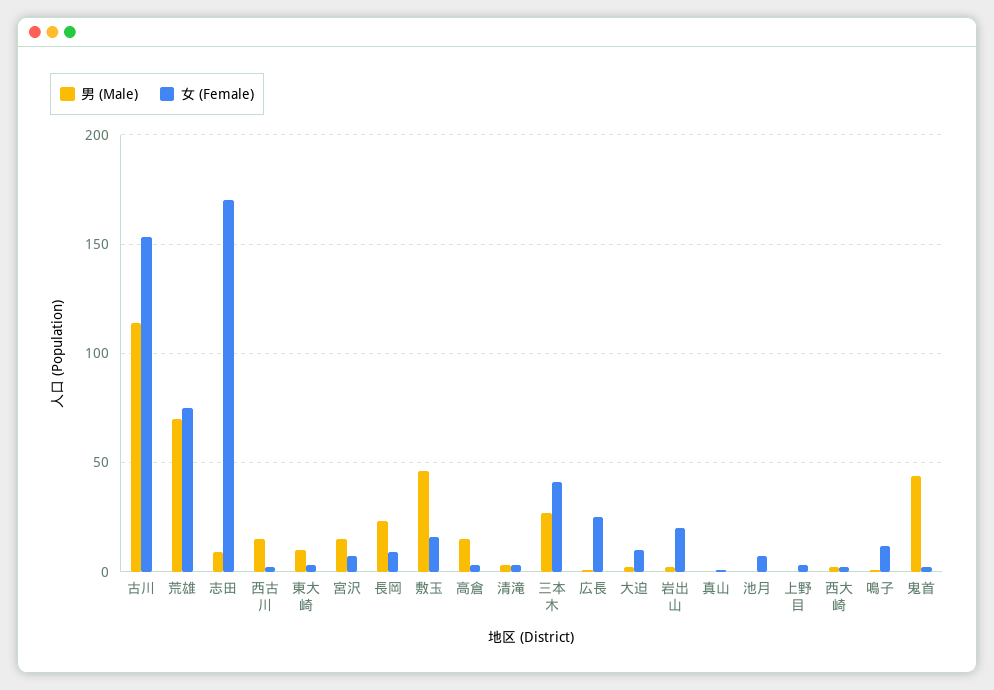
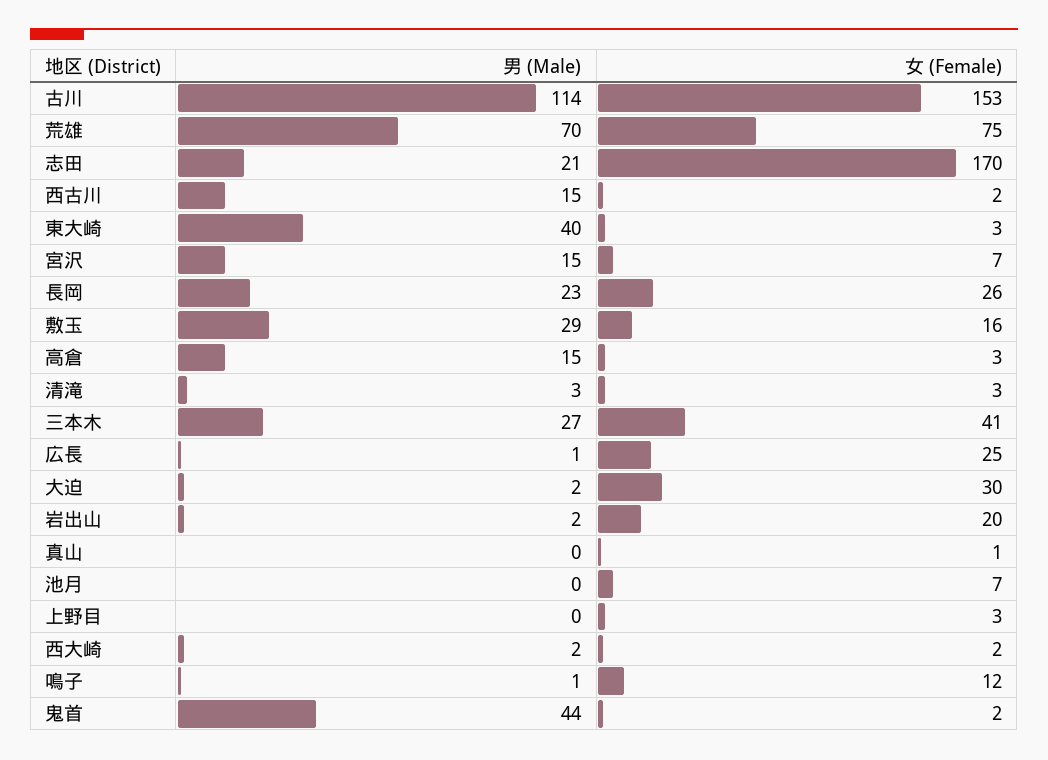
男 (Male), 志田: 10 -> 21
男 (Male), 東大崎: 10 -> 40
女 (Female), 長岡: 10 -> 26
男 (Male), 敷玉: 45 -> 29
女 (Female), 大迫: 10 -> 30

